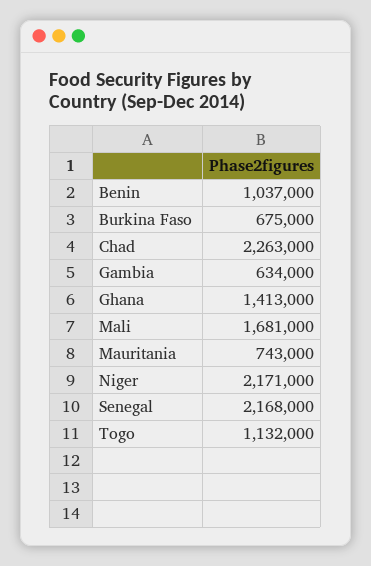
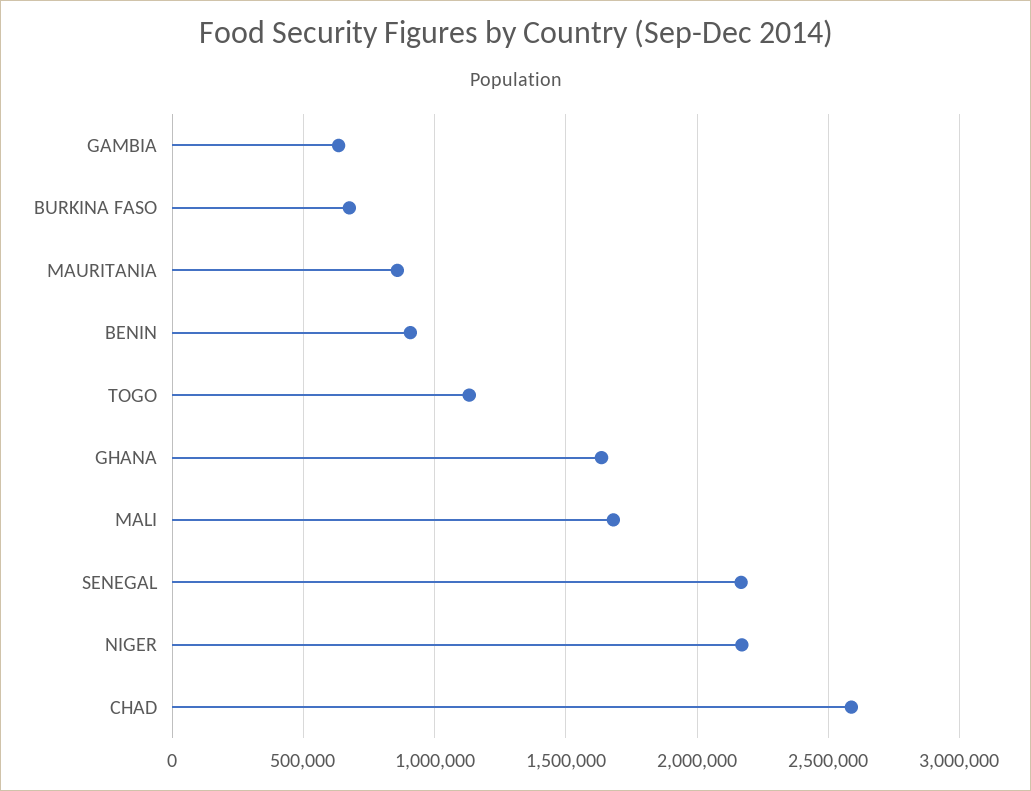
Benin: 1037000 -> 900000
Chad: 2263000 -> 2600000
Ghana: 1413000 -> 1650000
Mauritania: 743000 -> 850000

